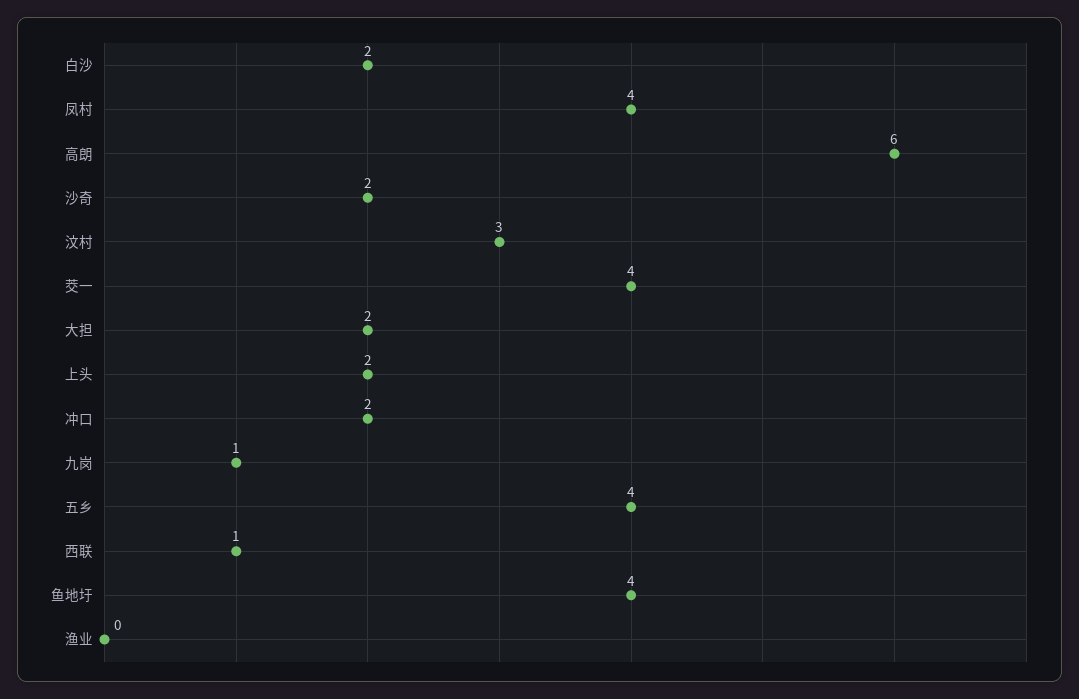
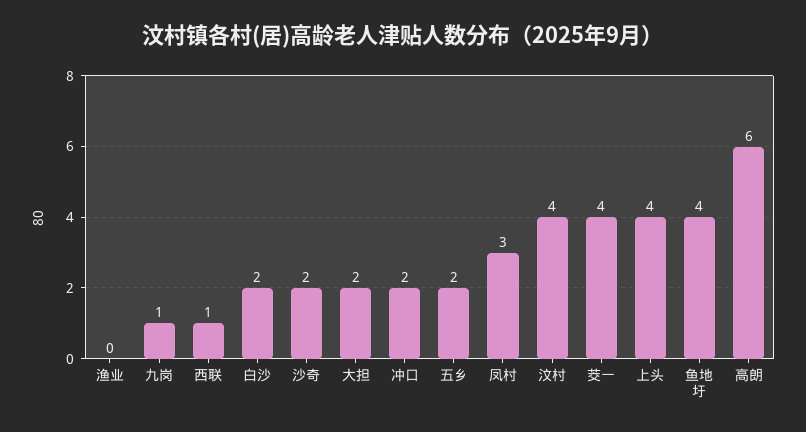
凤村: 4 -> 3
汶村: 3 -> 4
上头: 2 -> 4
五乡: 4 -> 2

